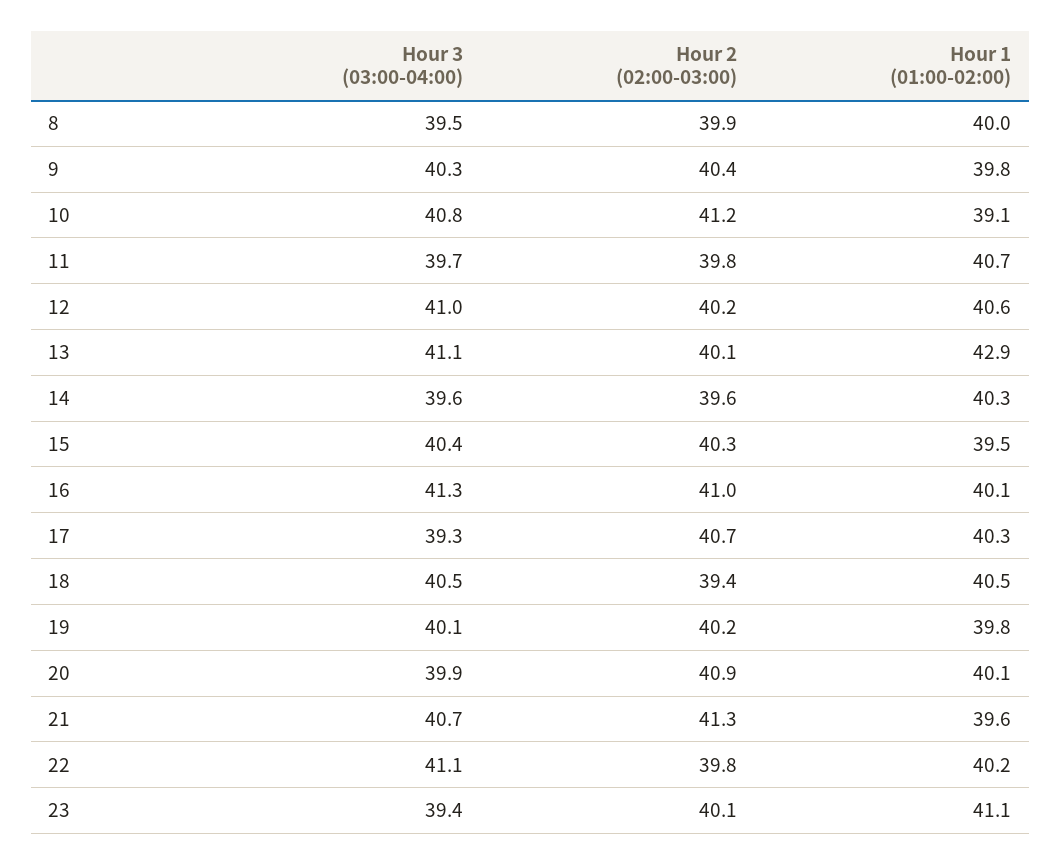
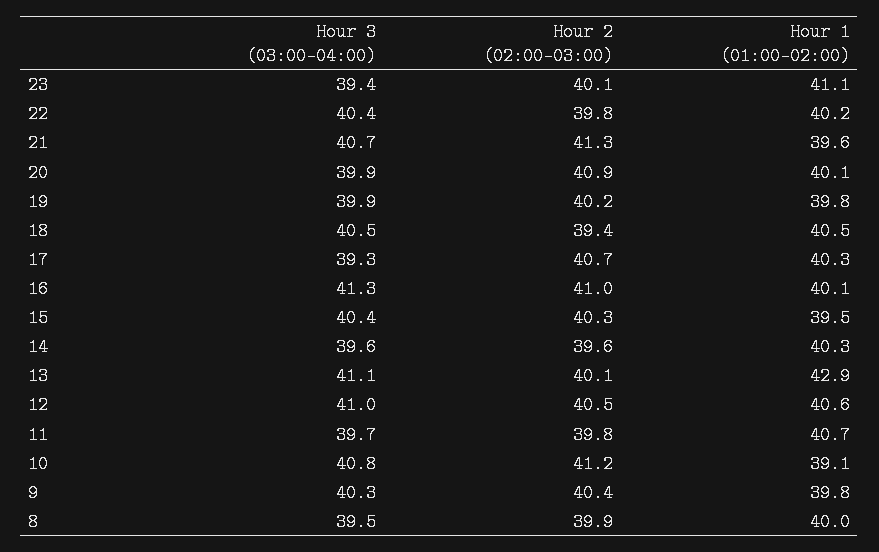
Hour 2 (02:00-03:00), 12: 40.2 -> 40.5
Hour 3 (03:00-04:00), 19: 40.1 -> 39.9
Hour 3 (03:00-04:00), 22: 41.1 -> 40.4

